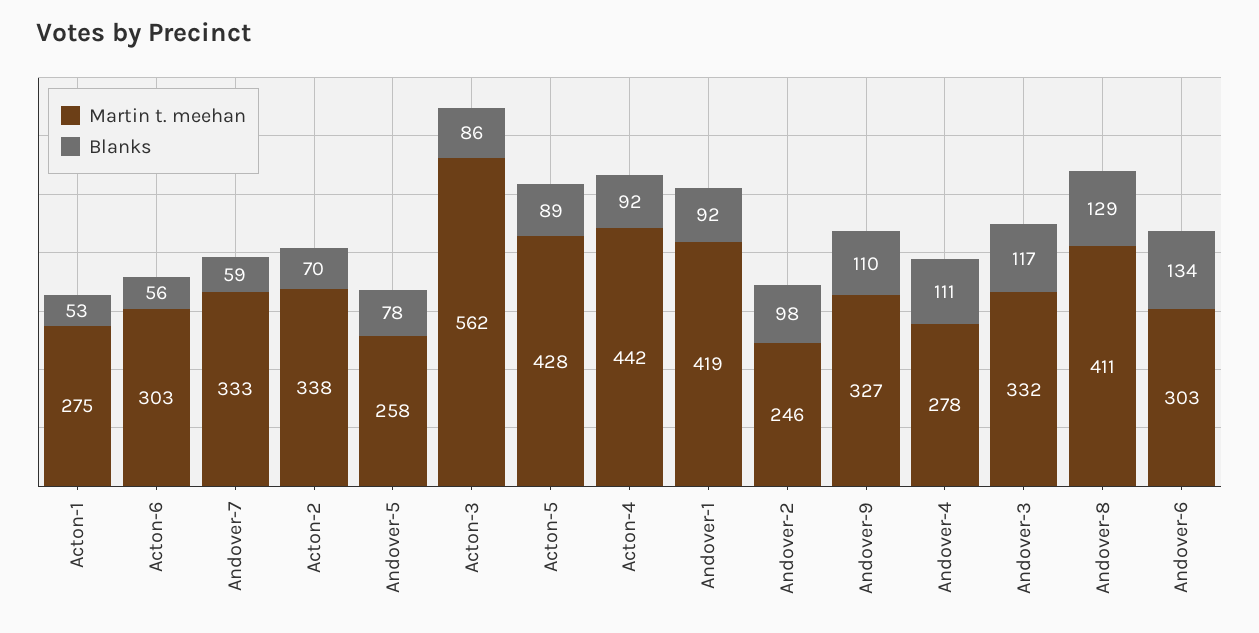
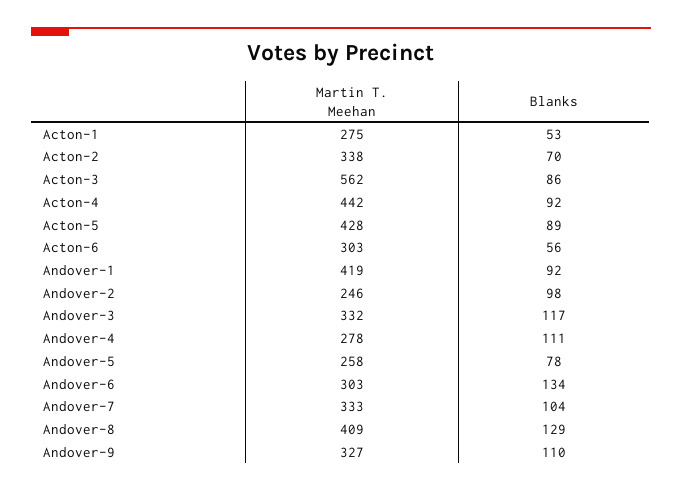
Blanks, Andover-7: 59 -> 104
Martin t. meehan, Andover-8: 411 -> 409

